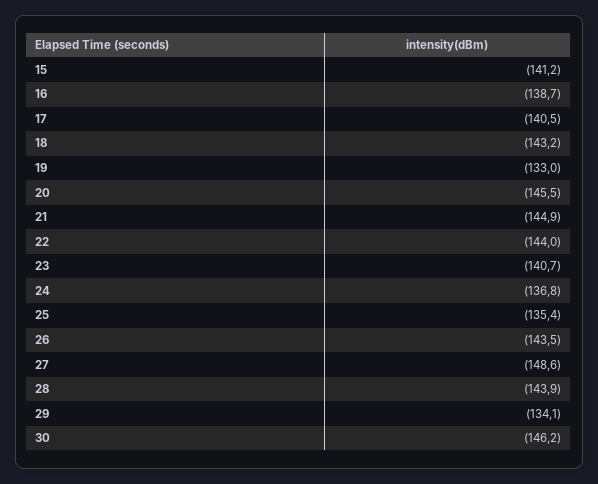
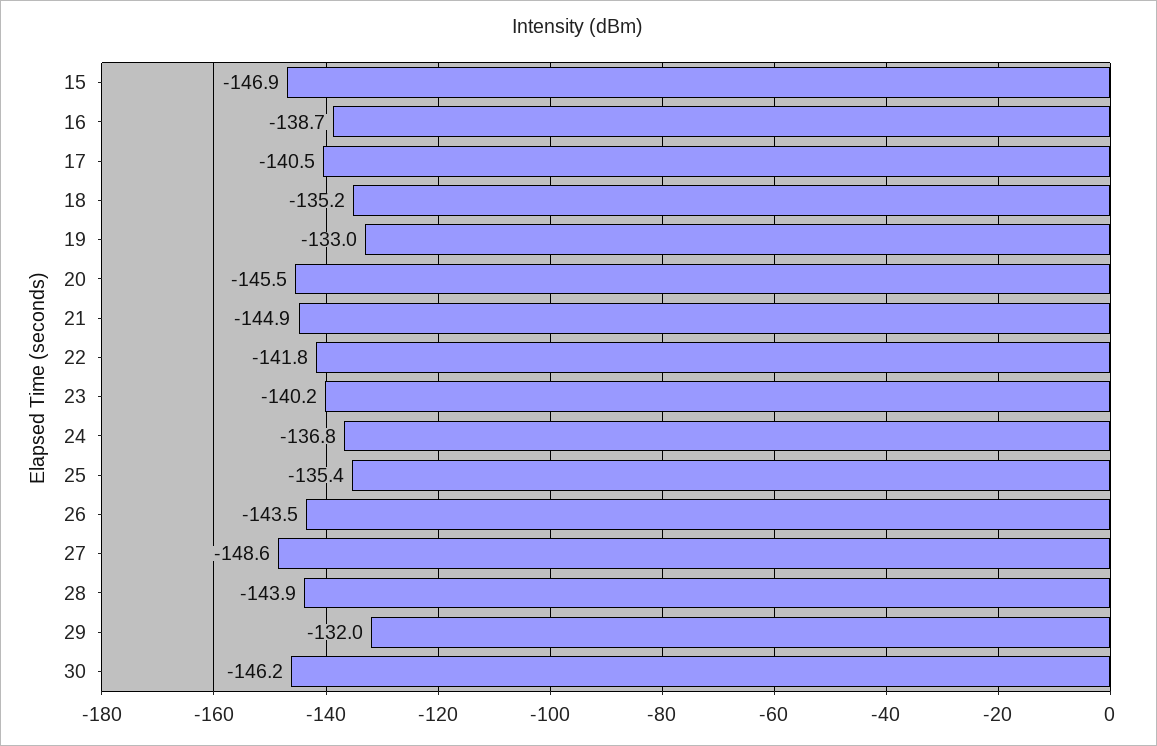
15: -141.2 -> -146.9
18: -143.2 -> -135.2
22: -144 -> -141.8
23: -140.7 -> -140.2
29: -134.1 -> -132

